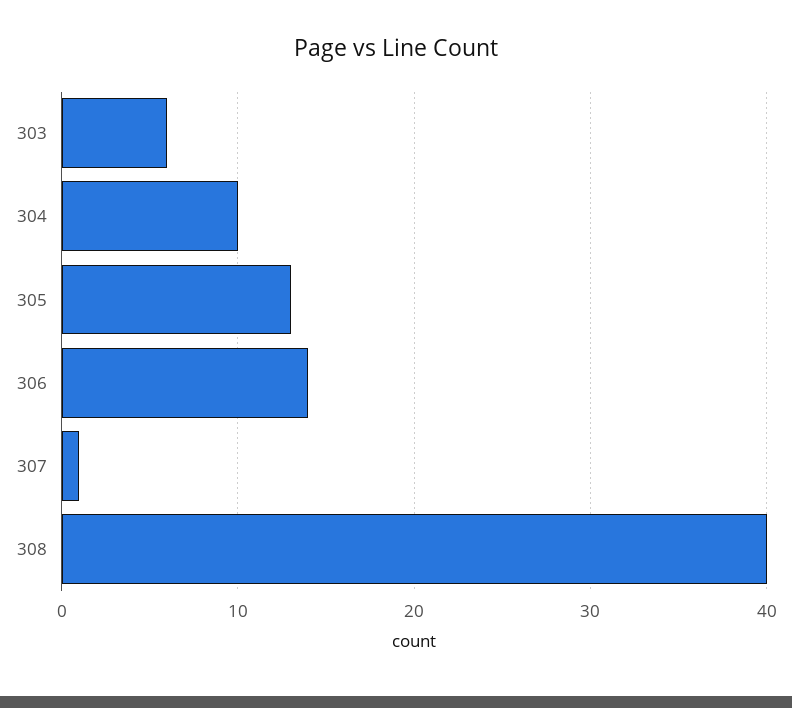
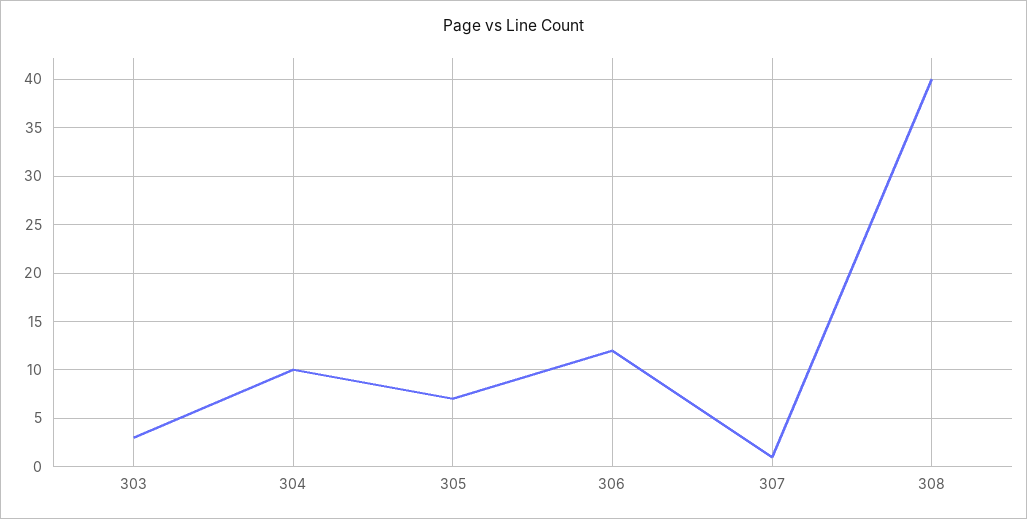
303: 6 -> 3
305: 13 -> 7
306: 14 -> 12

